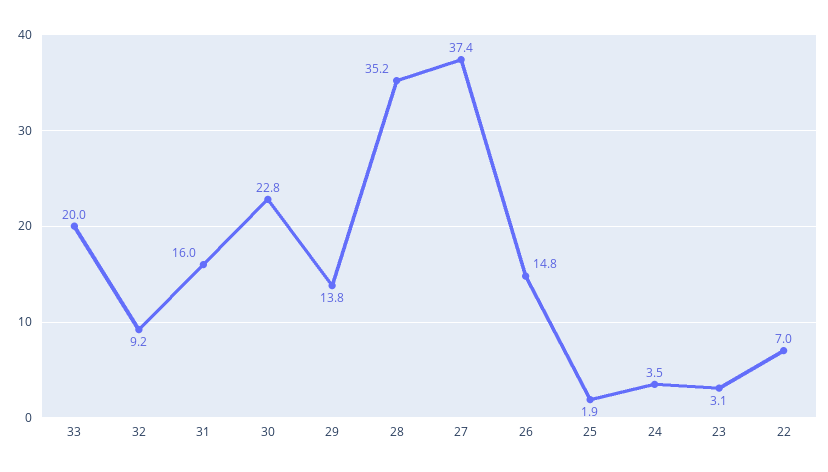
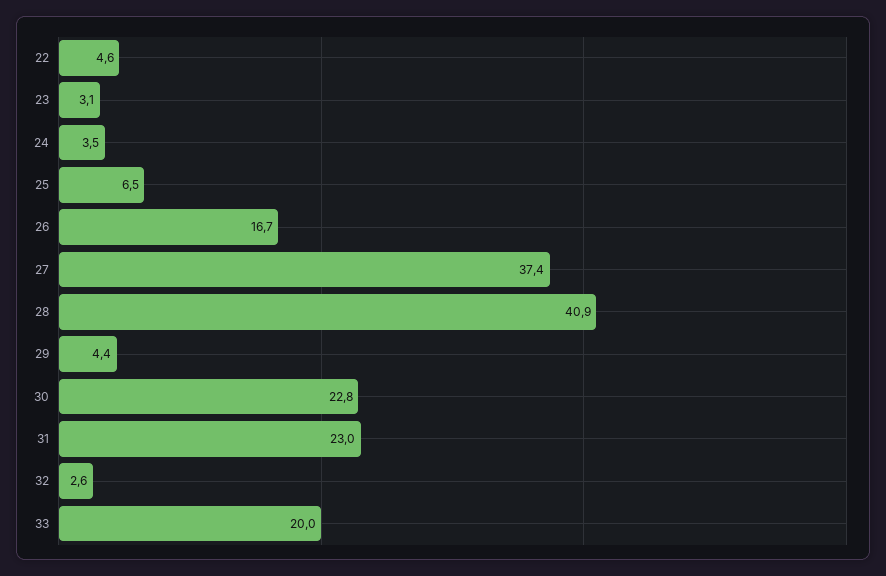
32: 9.2 -> 2.6
31: 16 -> 23
29: 13.8 -> 4.4
28: 35.2 -> 40.9
26: 14.8 -> 16.7
25: 1.9 -> 6.5
22: 7 -> 4.6

